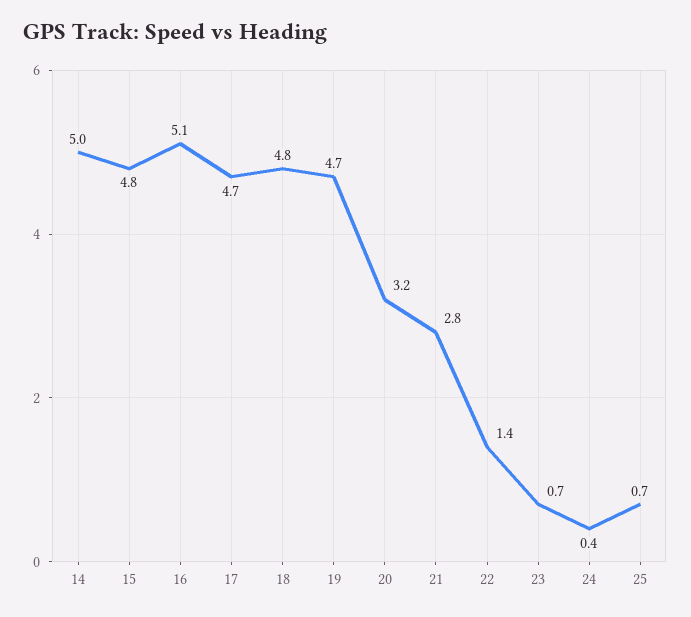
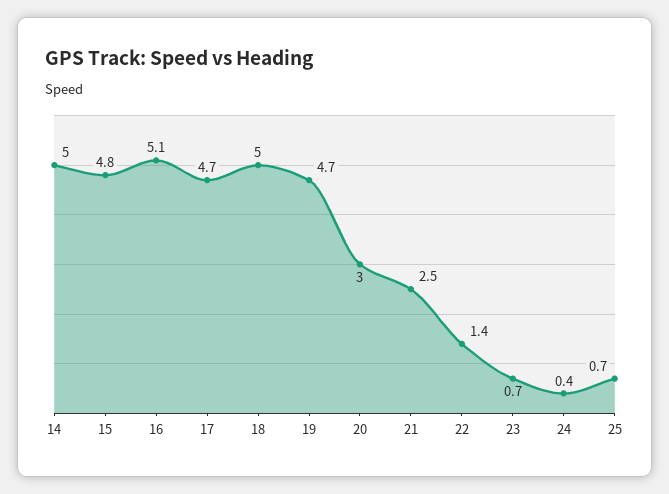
18: 4.8 -> 5
20: 3.2 -> 3
21: 2.8 -> 2.5

